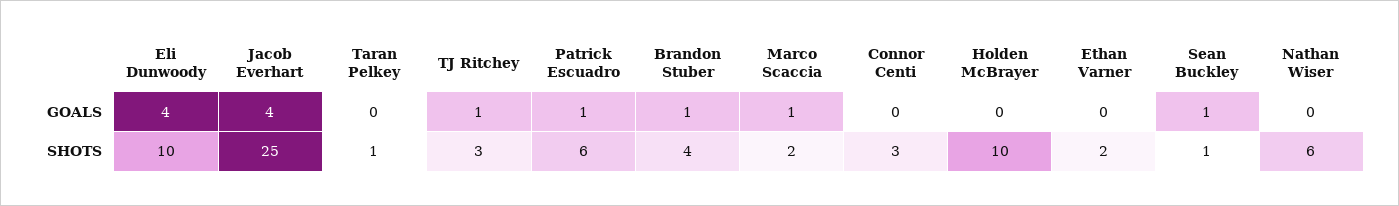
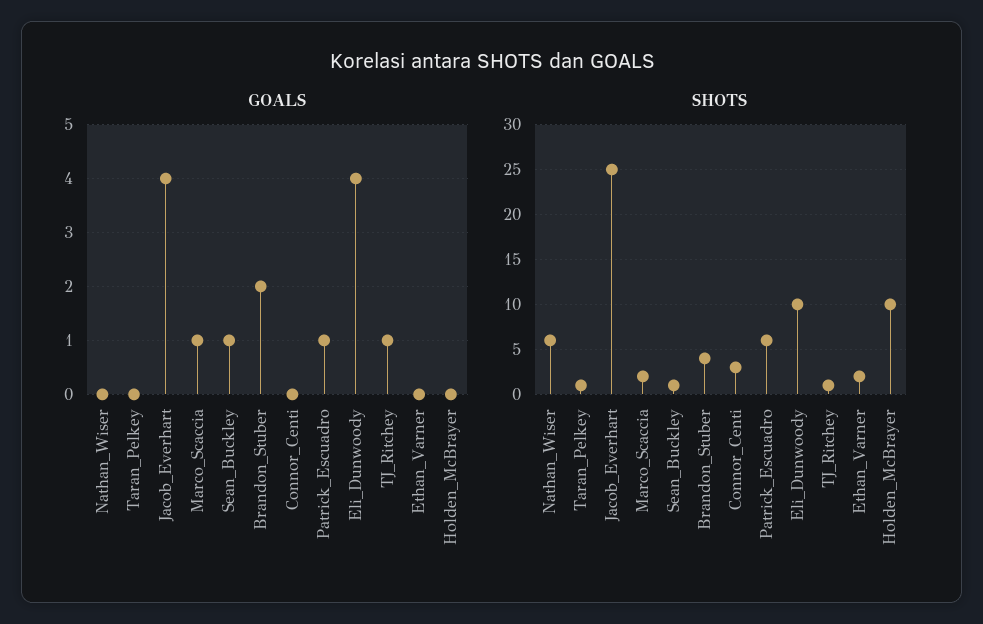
GOALS, Brandon Stuber: 1 -> 2
SHOTS, TJ Ritchey: 3 -> 1

